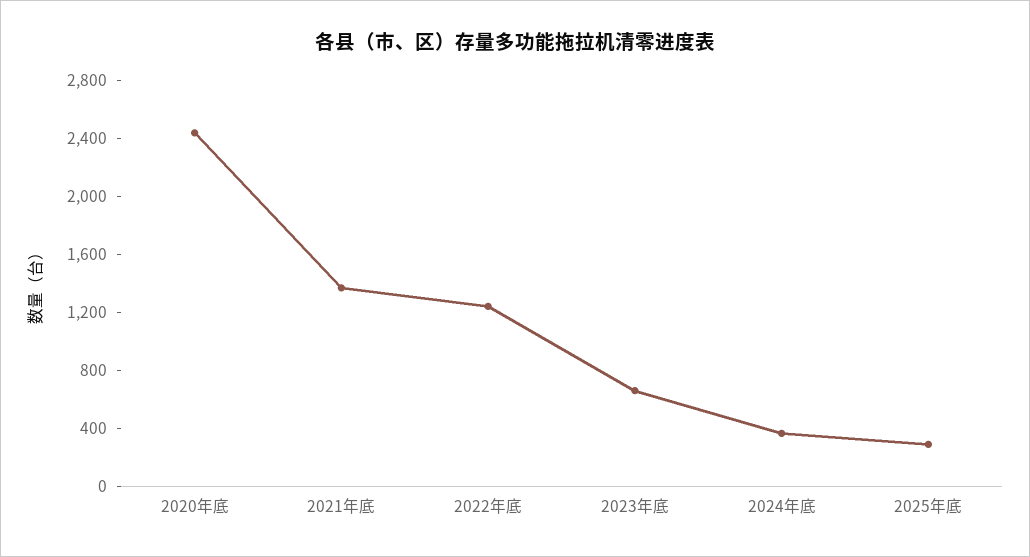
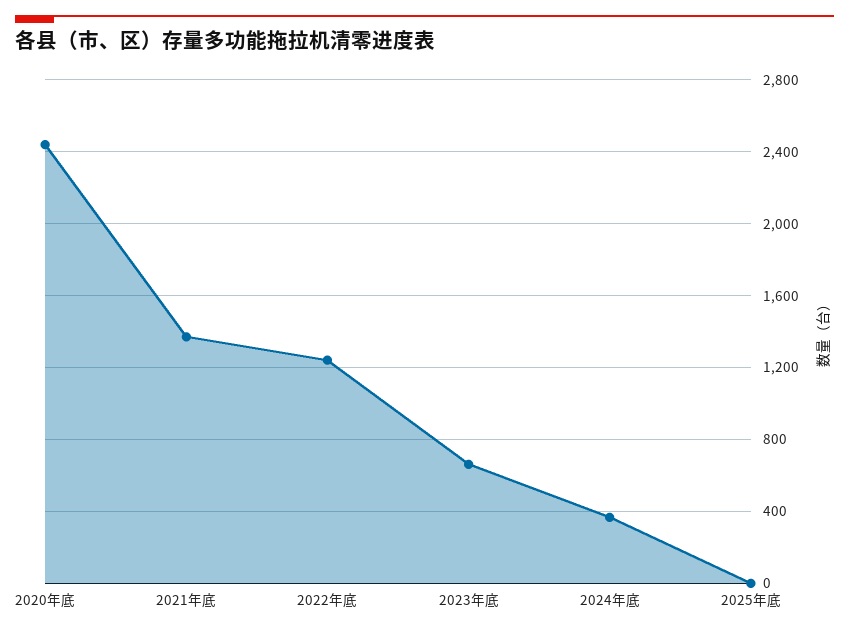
2025年底: 300 -> 0

